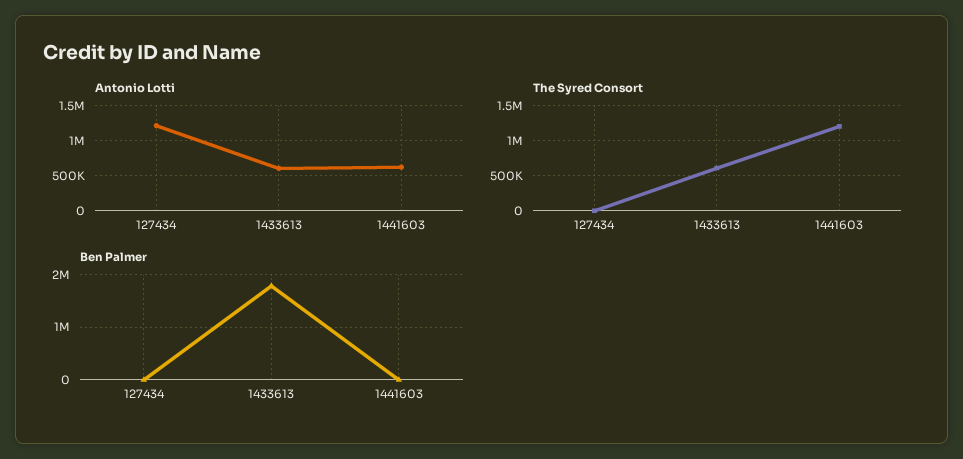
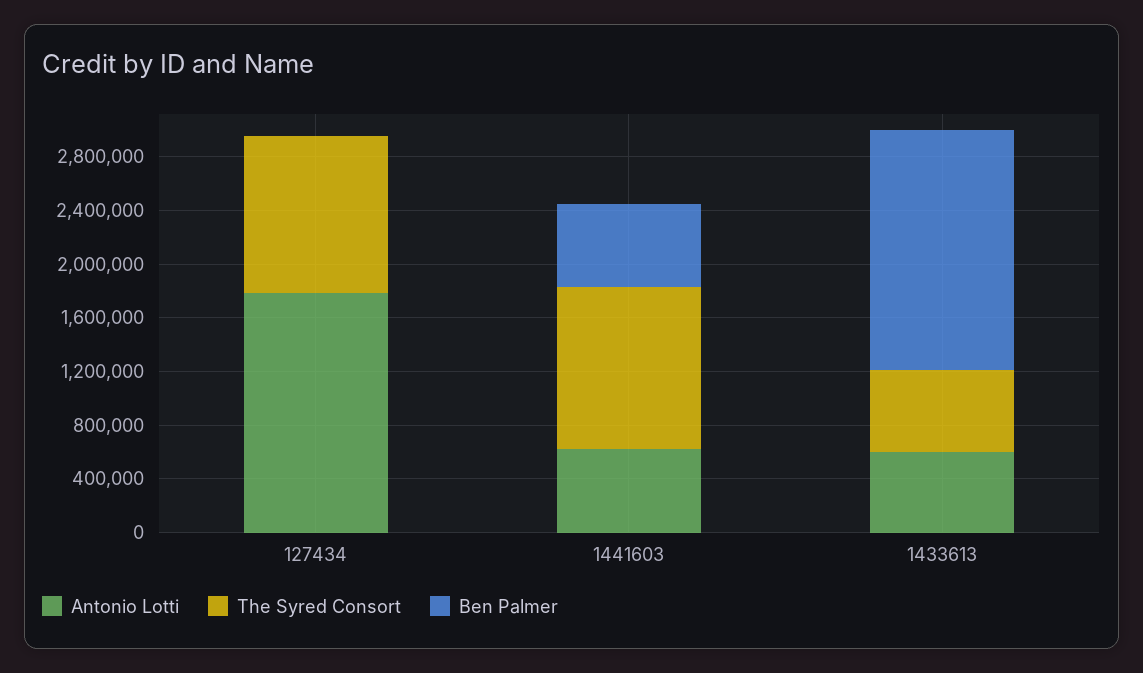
Antonio Lotti, 127434: 1200000 -> 1800000
The Syred Consort, 127434: 0 -> 1200000
Ben Palmer, 1441603: 0 -> 600000

